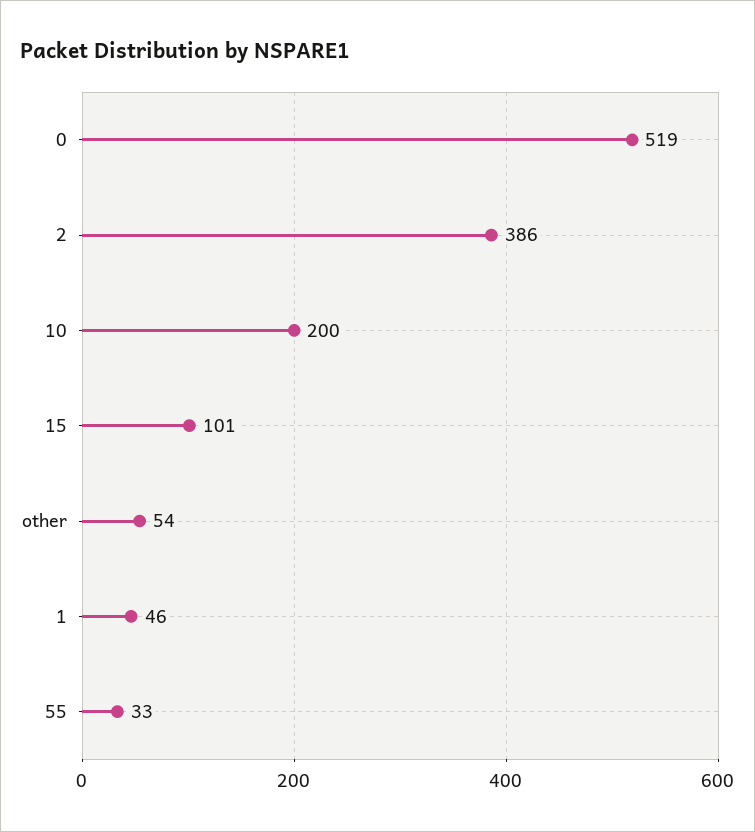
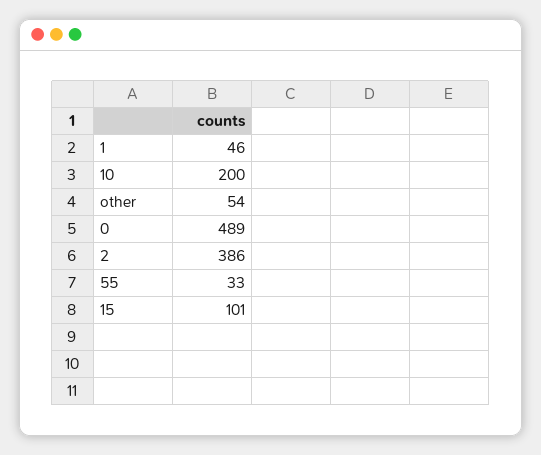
0: 519 -> 489

